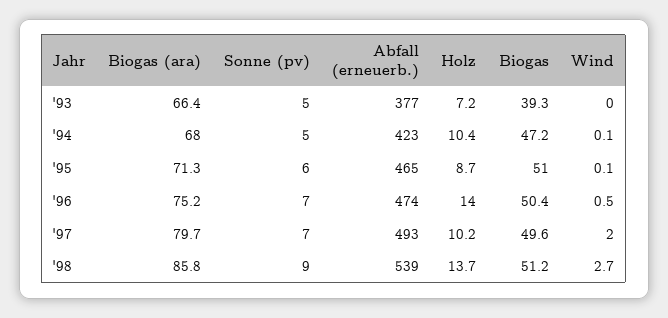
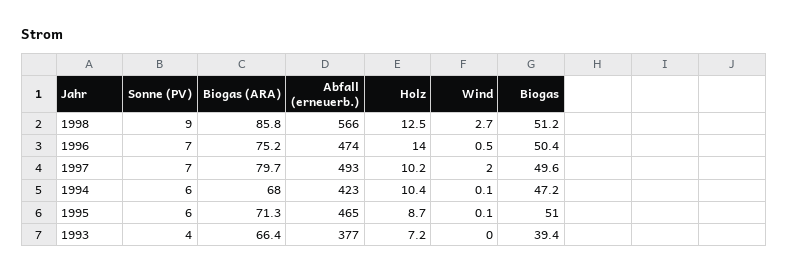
Sonne (pv), '93: 5 -> 4
Biogas, '93: 39.3 -> 39.4
Sonne (pv), '94: 5 -> 6
Abfall (erneuerb.), '98: 539 -> 566
Holz, '98: 13.7 -> 12.5

